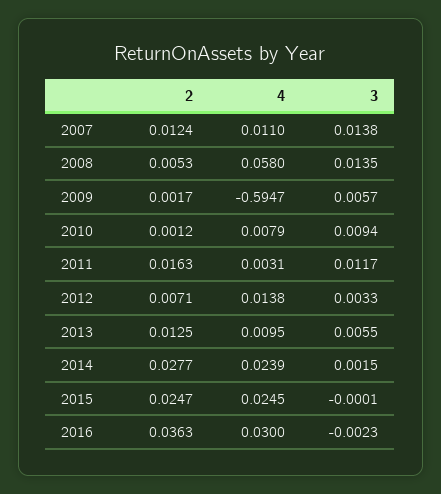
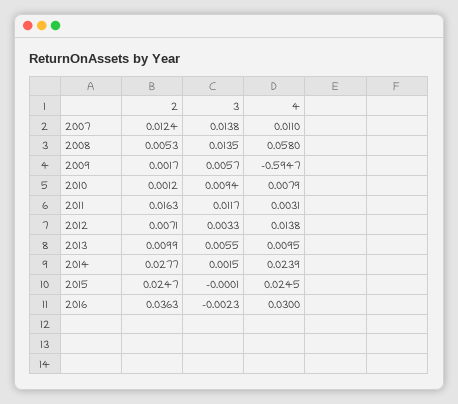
2, 2013: 0.0125 -> 0.0099

